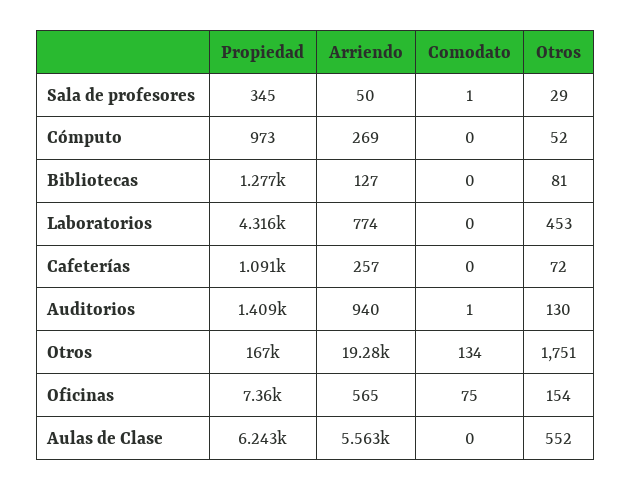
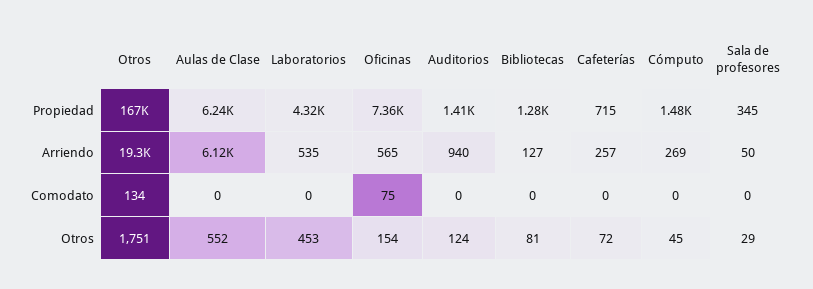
Comodato, Sala de profesores: 1 -> 0
Propiedad, Cómputo: 973 -> 1480
Otros, Cómputo: 52 -> 45
Arriendo, Laboratorios: 774 -> 535
Propiedad, Cafeterías: 1091 -> 715
Comodato, Auditorios: 1 -> 0
Otros, Auditorios: 130 -> 124
Arriendo, Aulas de Clase: 5563 -> 6120

